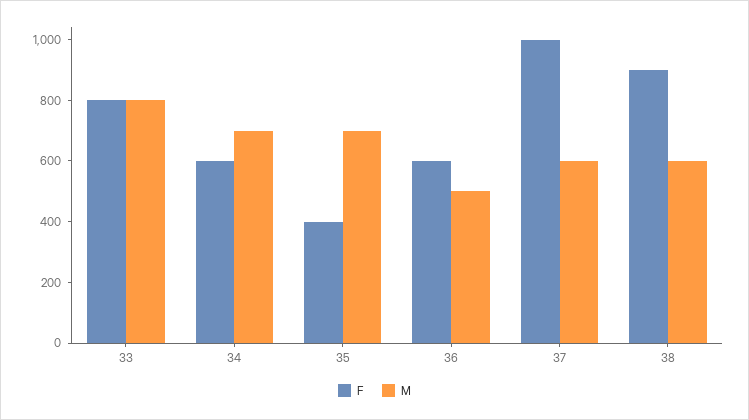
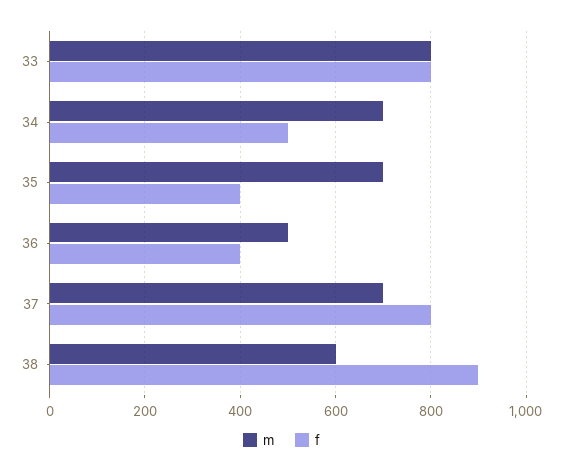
F, 34: 600 -> 500
F, 36: 600 -> 400
F, 37: 1000 -> 800
M, 37: 600 -> 700

